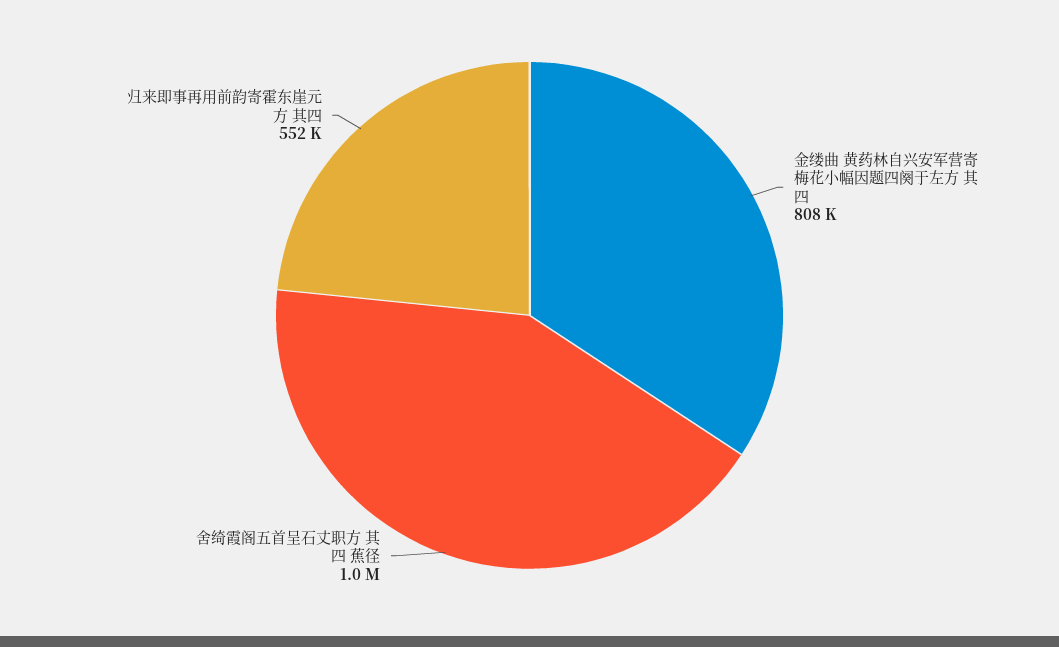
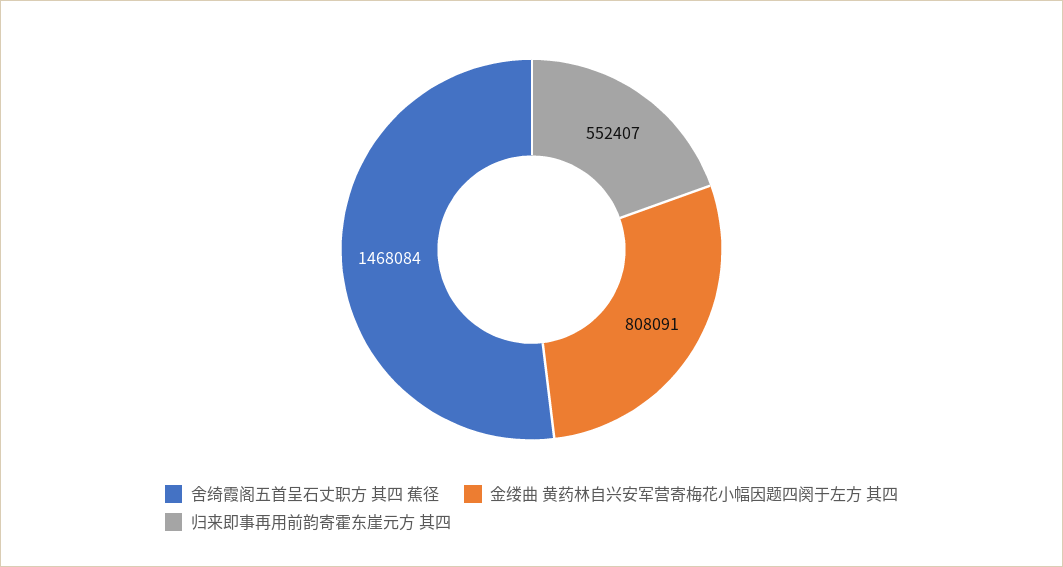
舍绮霞阁五首呈石丈职方 其四 蕉径: 1000000 -> 1468084

